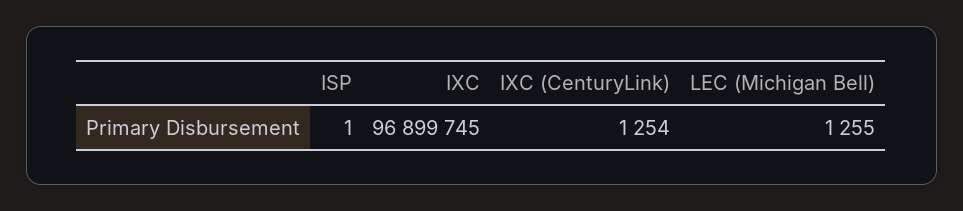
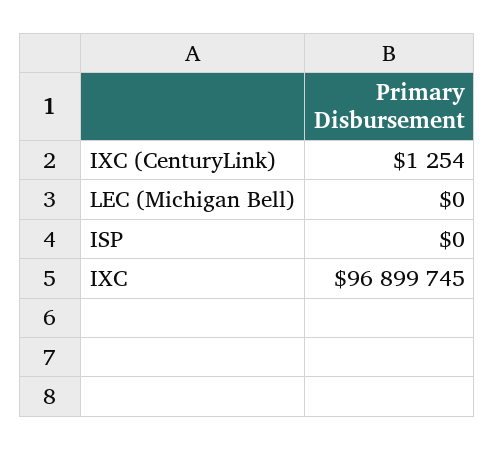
ISP: 1 -> 0
LEC (Michigan Bell): 1255 -> 0

